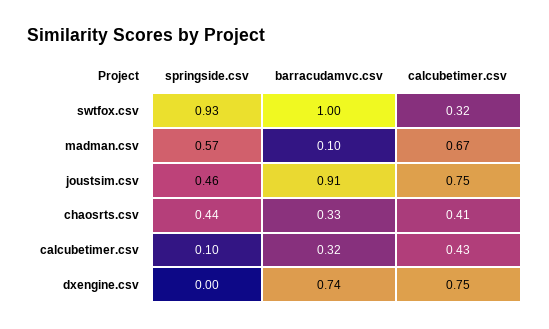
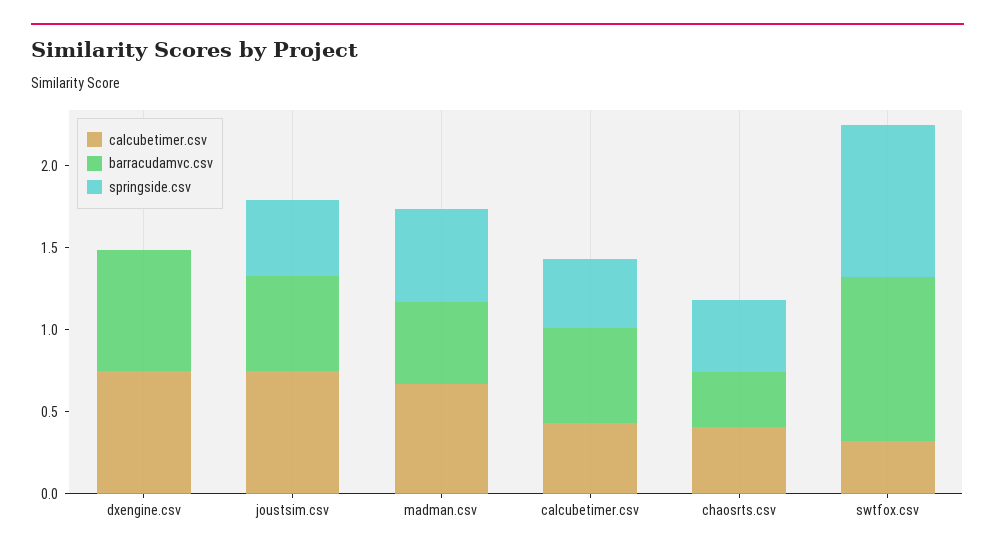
barracudamvc.csv, madman.csv: 0.1 -> 0.5
barracudamvc.csv, joustsim.csv: 0.91 -> 0.6
springside.csv, calcubetimer.csv: 0.1 -> 0.4
barracudamvc.csv, calcubetimer.csv: 0.32 -> 0.6

